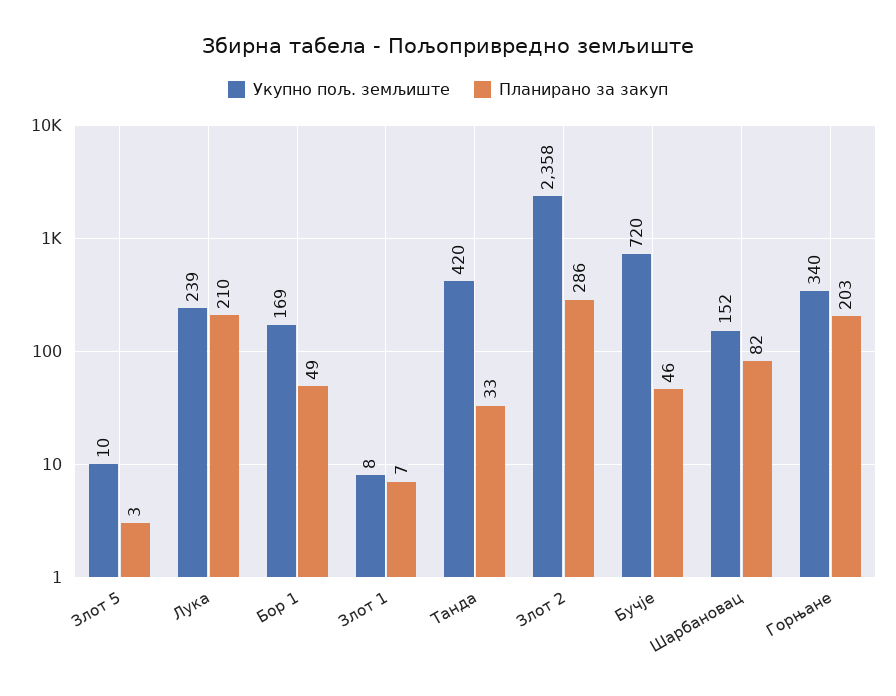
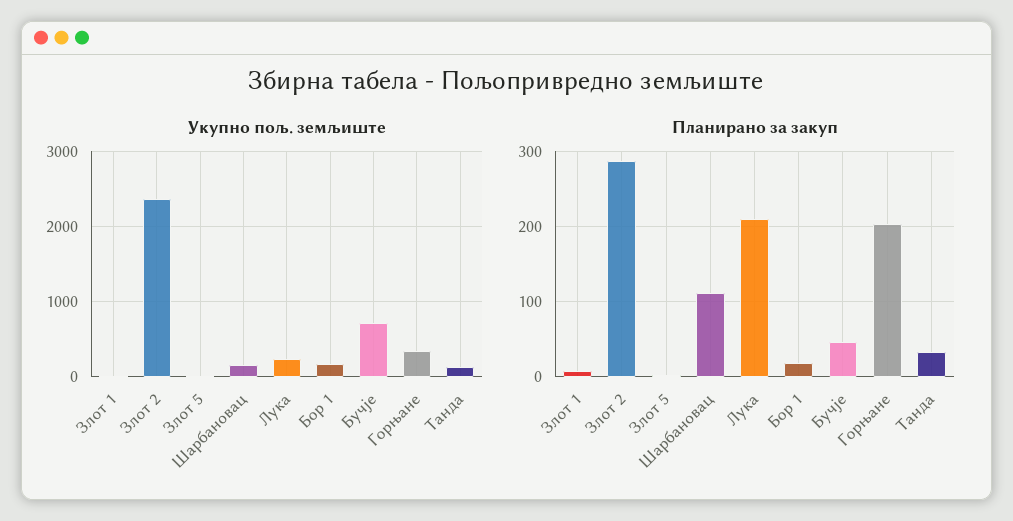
Планирано за закуп, Бор 1: 49 -> 20
Укупно пољ. земљиште, Танда: 420 -> 100
Планирано за закуп, Шарбановац: 82 -> 110

